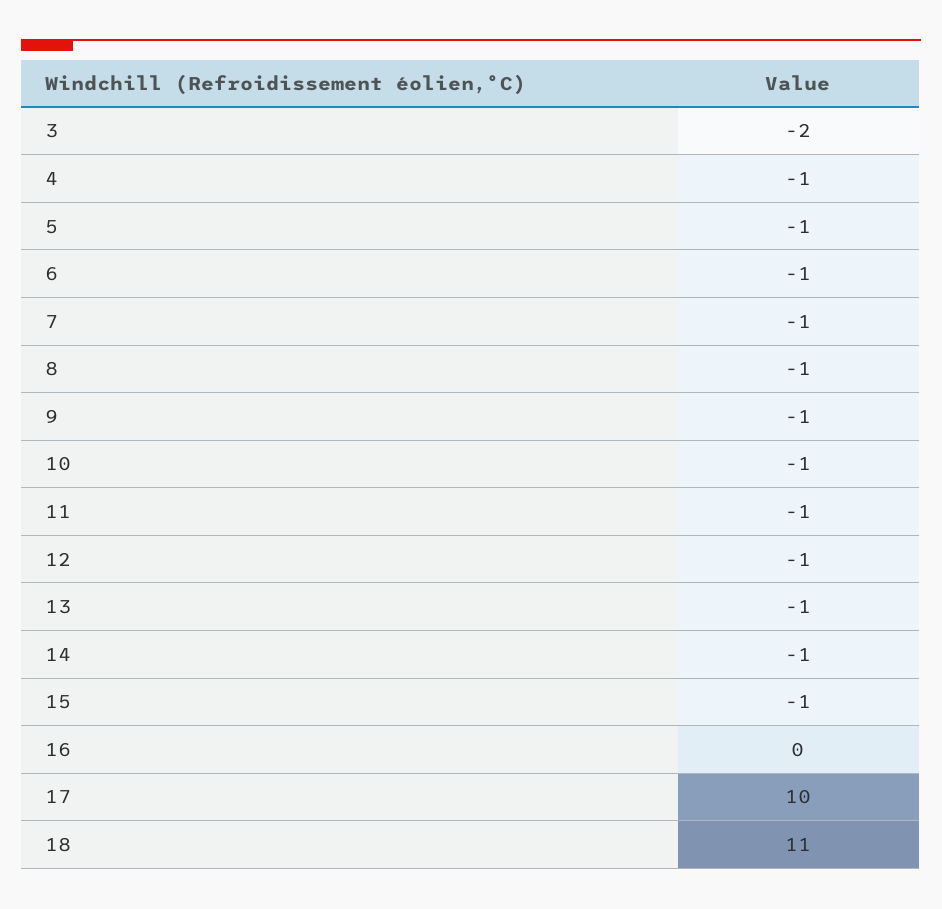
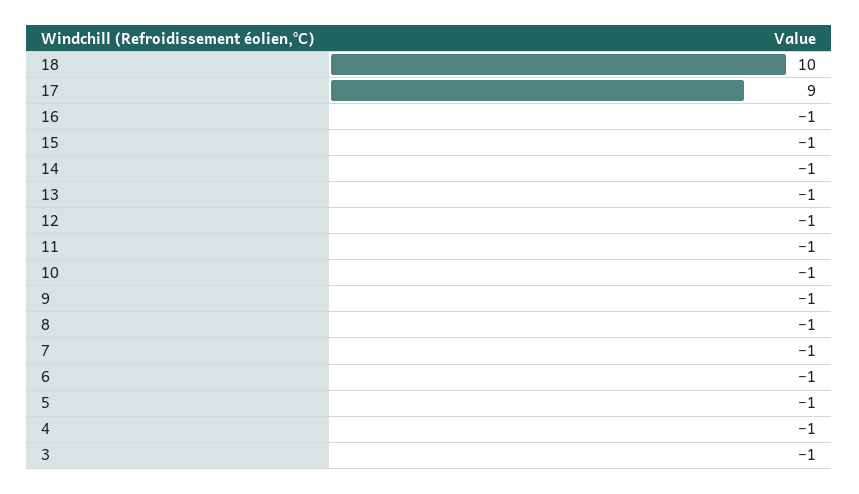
3: -2 -> -1
16: 0 -> -1
17: 10 -> 9
18: 11 -> 10

